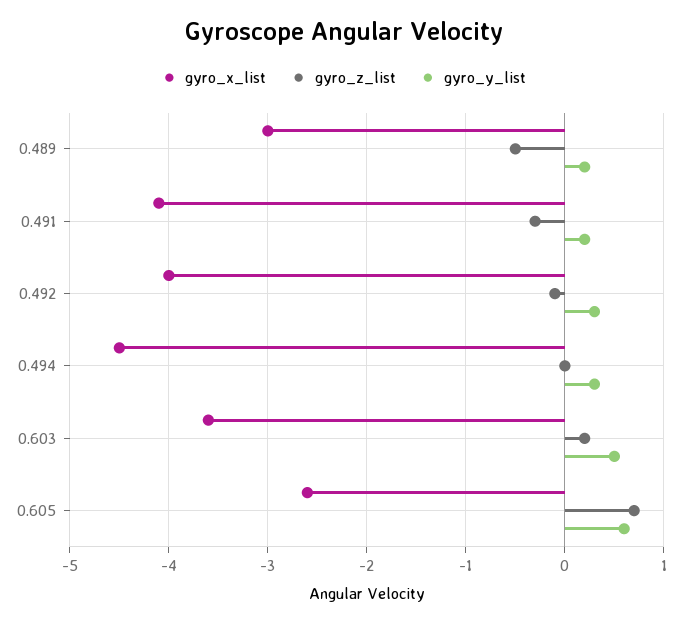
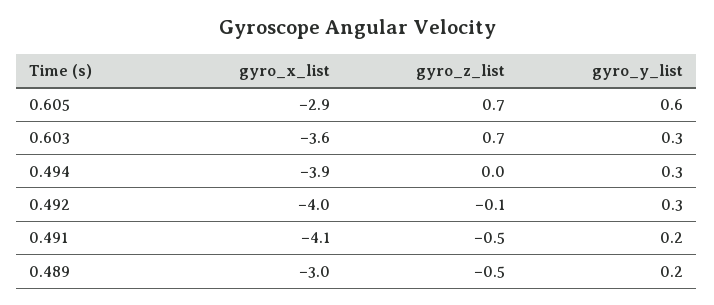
gyro_z_list, 0.491: -0.3 -> -0.5
gyro_x_list, 0.494: -4.5 -> -3.9
gyro_z_list, 0.603: 0.2 -> 0.7
gyro_y_list, 0.603: 0.5 -> 0.3
gyro_x_list, 0.605: -2.6 -> -2.9

